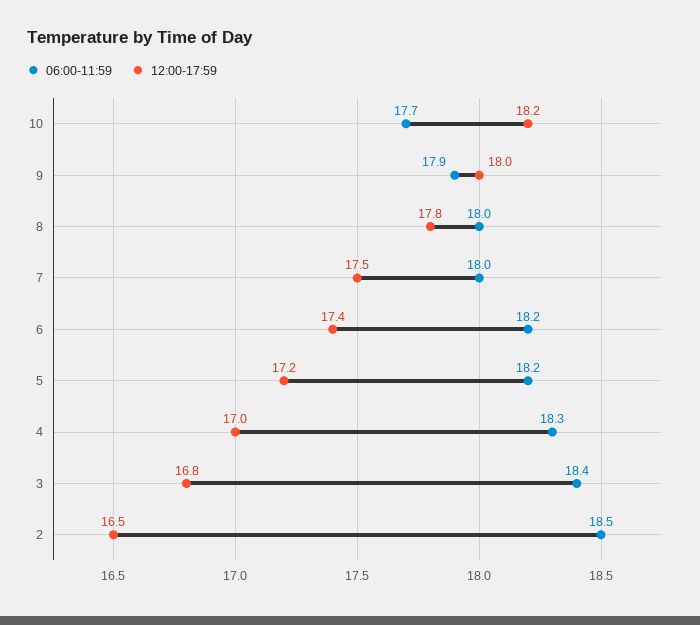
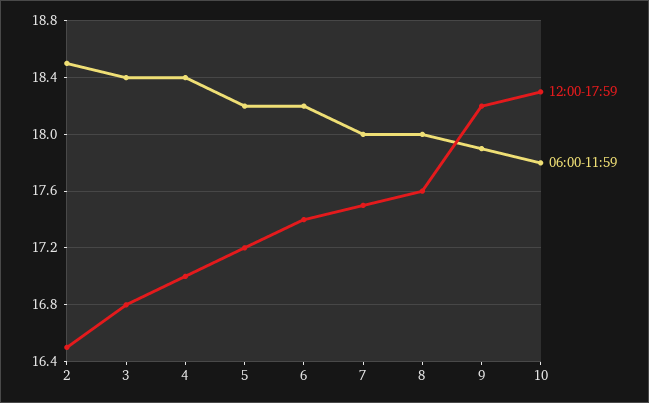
06:00-11:59, 10: 17.7 -> 17.8
12:00-17:59, 10: 18.2 -> 18.3
12:00-17:59, 9: 18 -> 18.2
12:00-17:59, 8: 17.8 -> 17.6
06:00-11:59, 4: 18.3 -> 18.4

